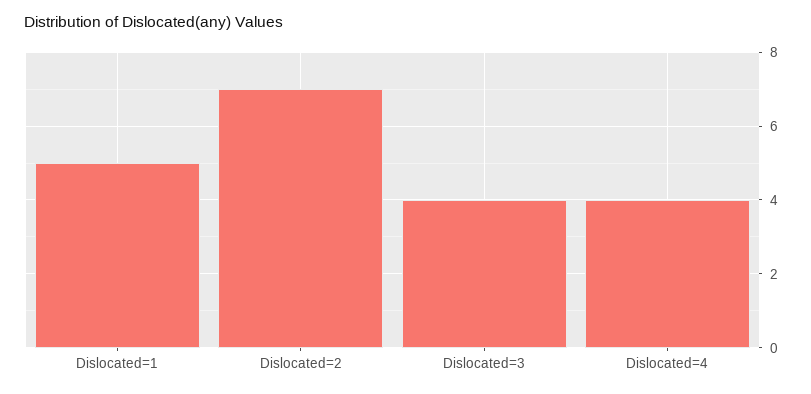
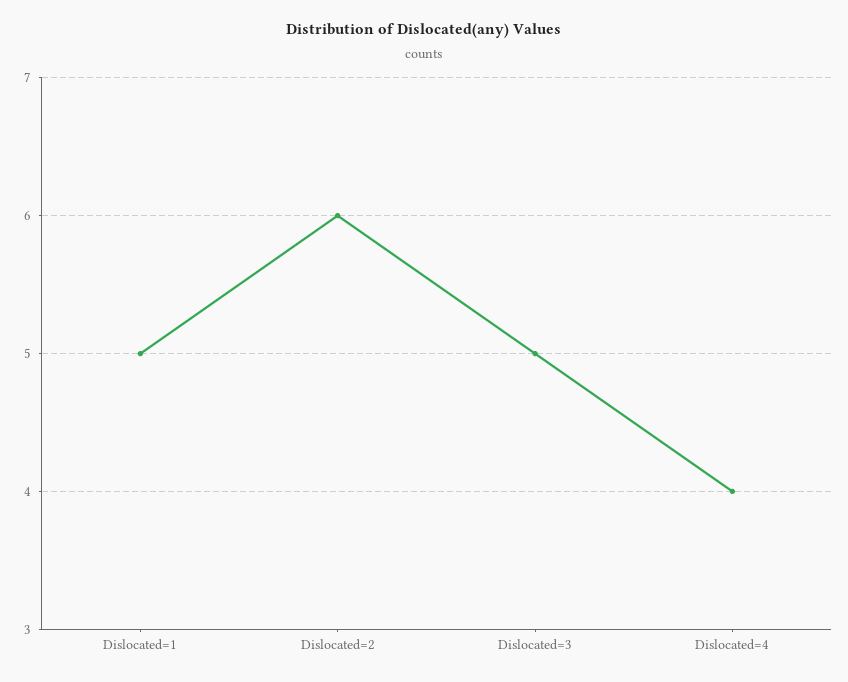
Dislocated=2: 7 -> 6
Dislocated=3: 4 -> 5

